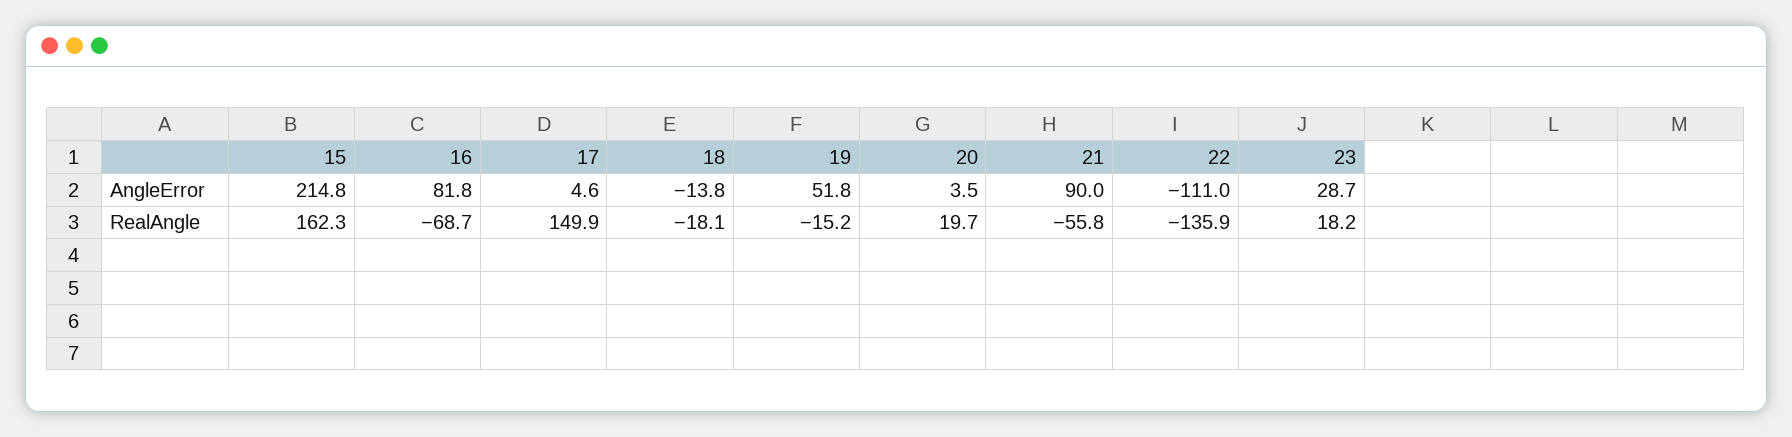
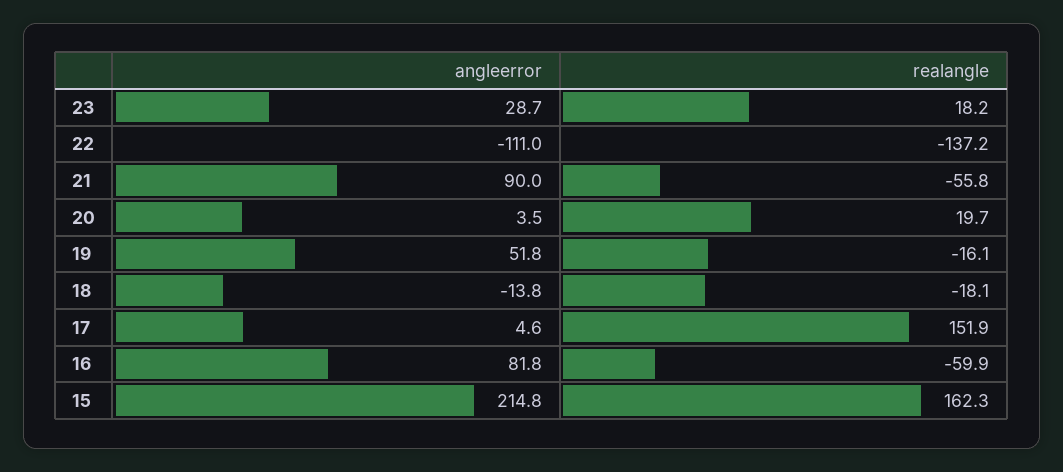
16, RealAngle: -68.7 -> -59.9
17, RealAngle: 149.9 -> 151.9
19, RealAngle: -15.2 -> -16.1
22, RealAngle: -135.9 -> -137.2

